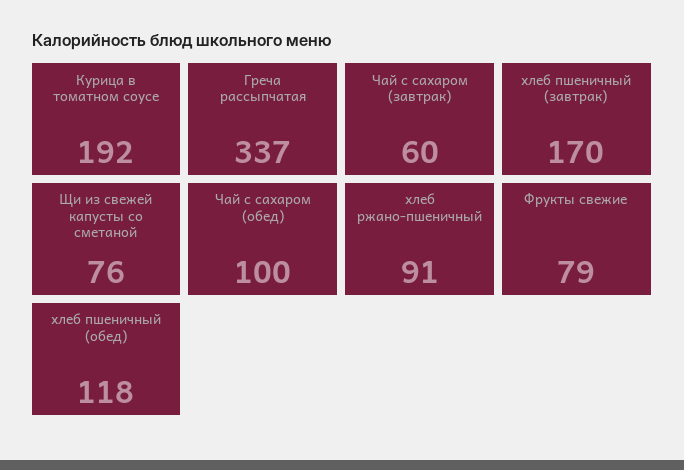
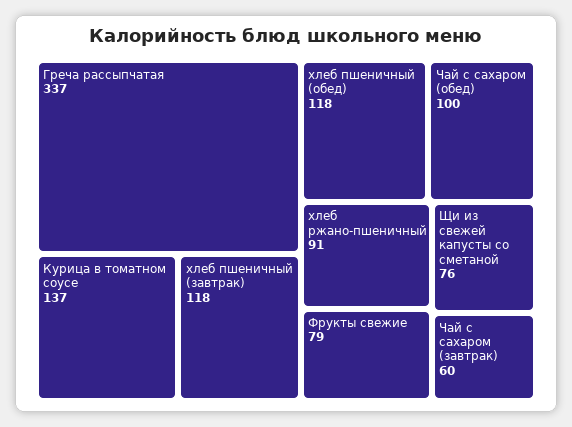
Курица в томатном соусе: 192 -> 137
хлеб пшеничный (завтрак): 170 -> 118

